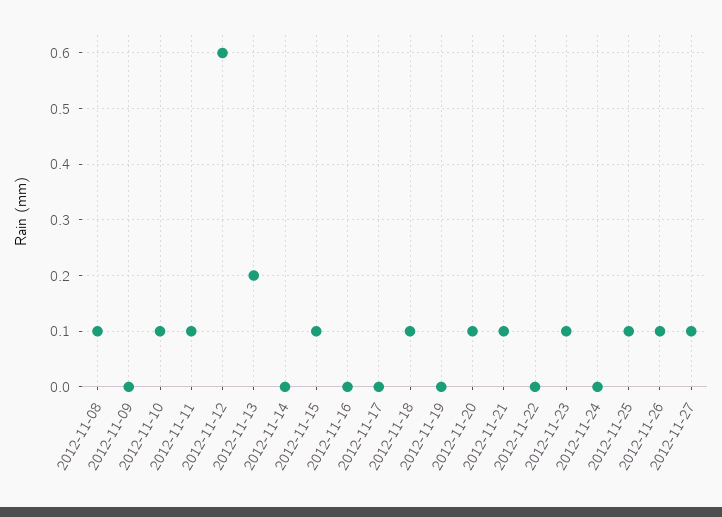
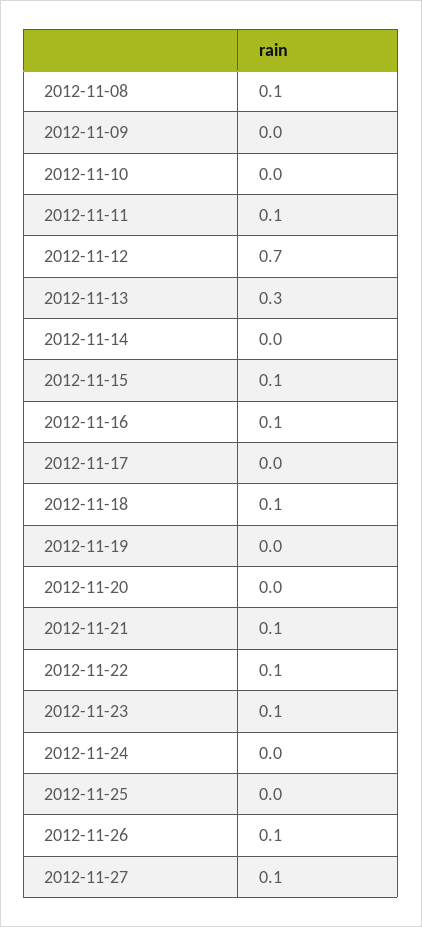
2012-11-10: 0.1 -> 0
2012-11-12: 0.6 -> 0.7
2012-11-13: 0.2 -> 0.3
2012-11-16: 0 -> 0.1
2012-11-20: 0.1 -> 0
2012-11-22: 0 -> 0.1
2012-11-25: 0.1 -> 0

